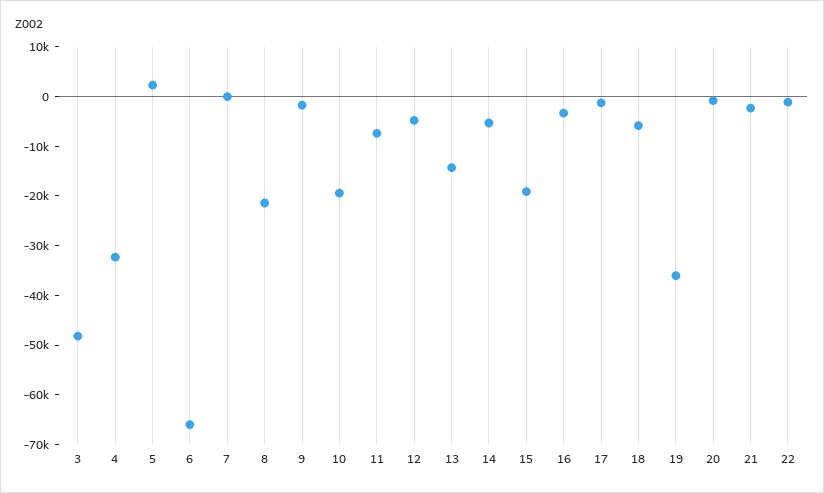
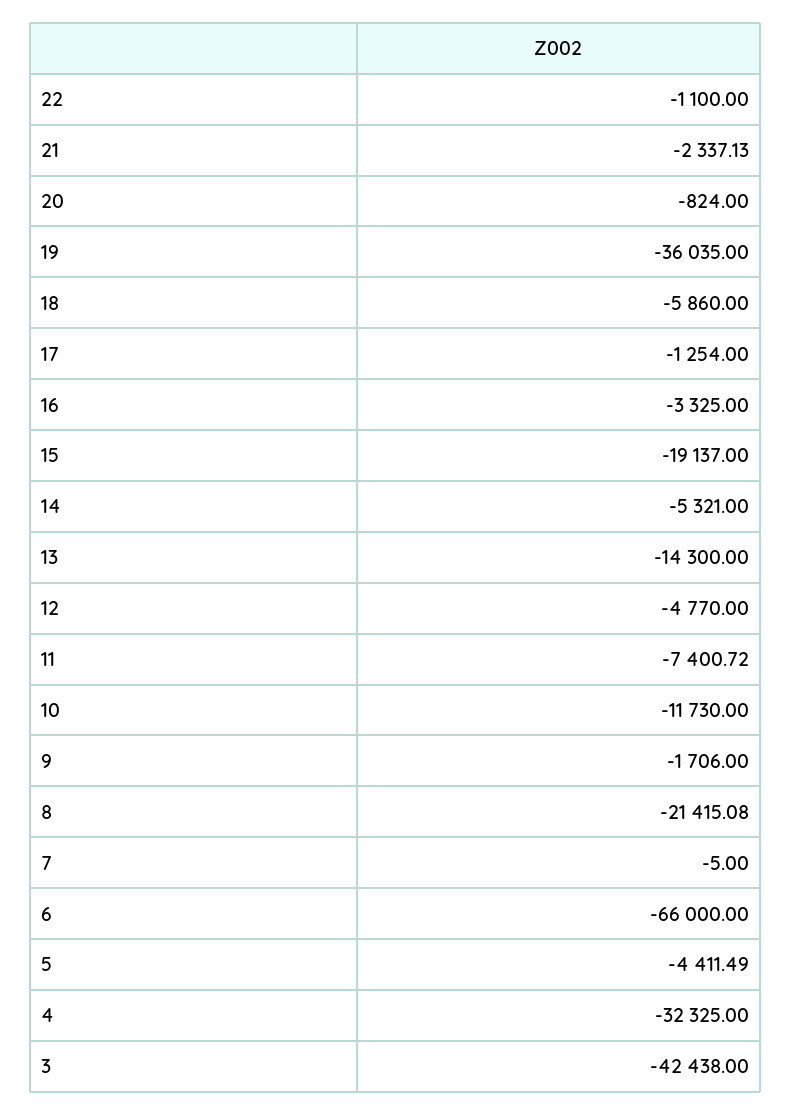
3: -48000 -> -42438
5: 2000 -> -4411.49
10: -20000 -> -11730

